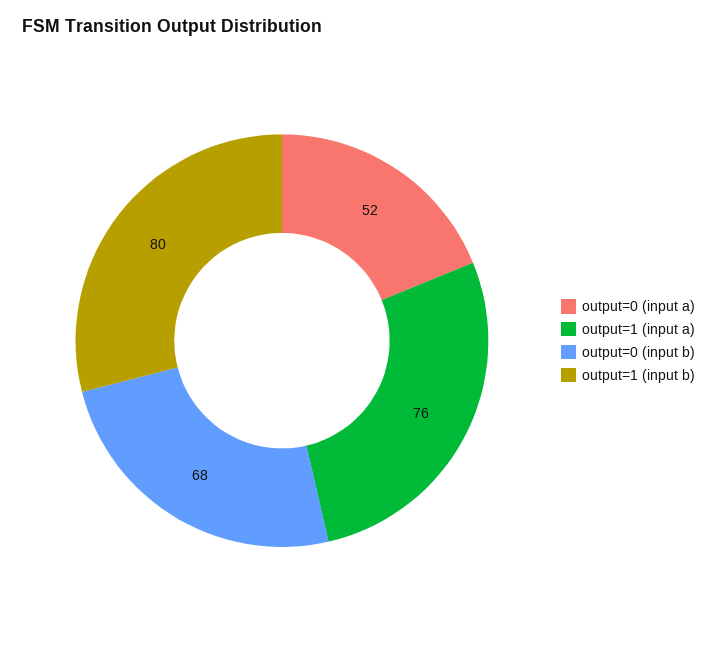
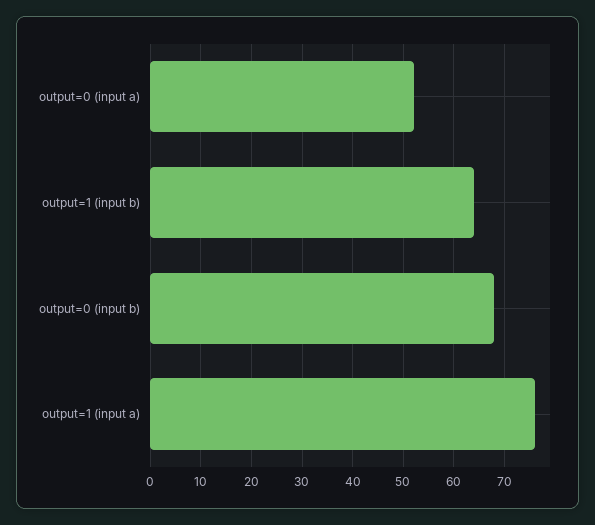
output=1 (input b): 80 -> 65

